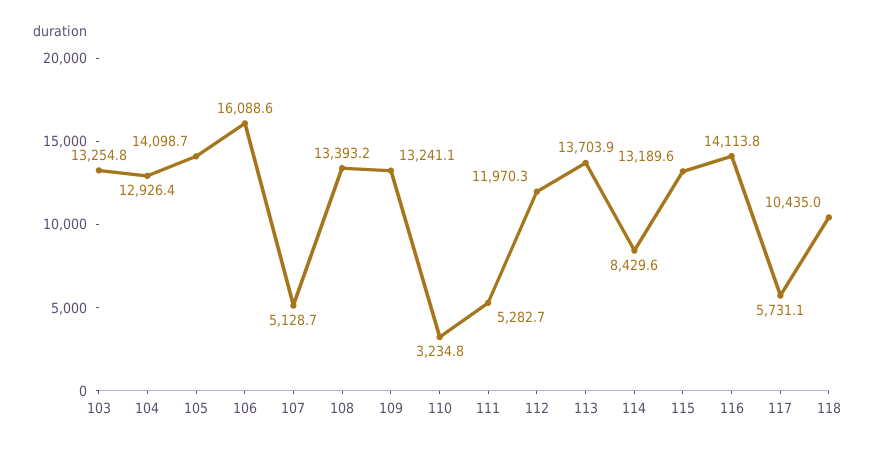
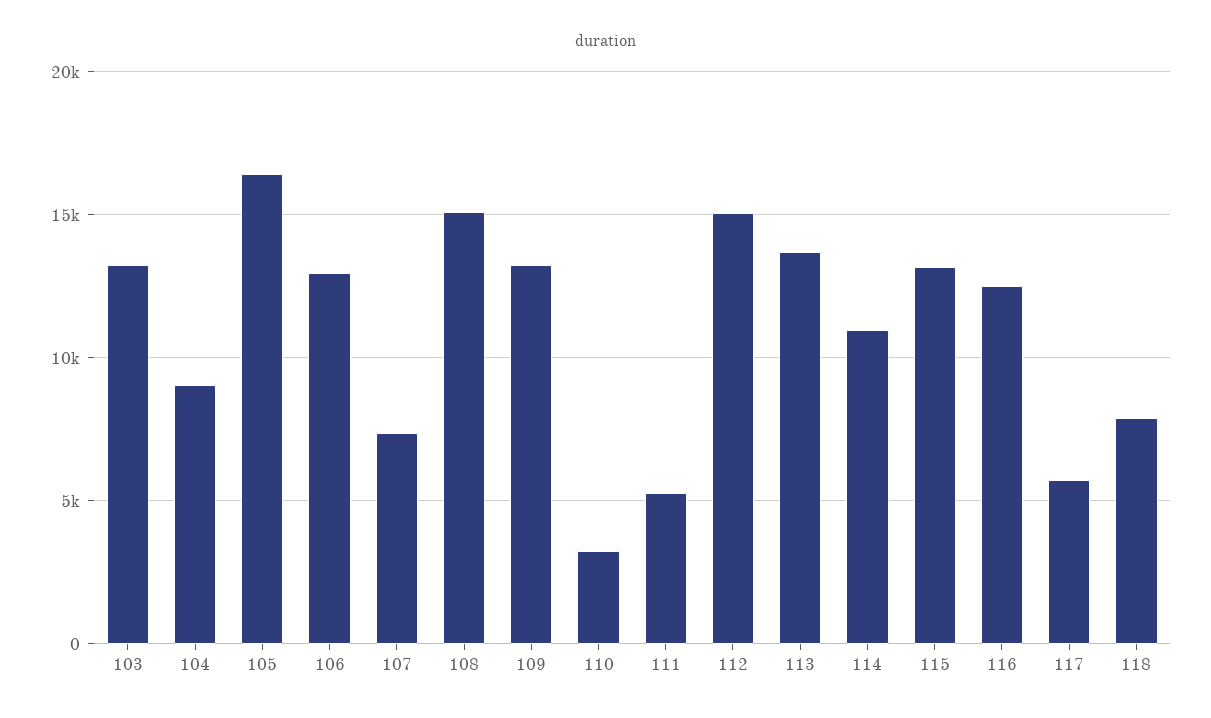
104: 12926.4 -> 9000
105: 14098.7 -> 16500
106: 16088.6 -> 13000
107: 5128.7 -> 7500
108: 13393.2 -> 15000
112: 11970.3 -> 15000
114: 8429.6 -> 11000
116: 14113.8 -> 12500
118: 10435 -> 8000

